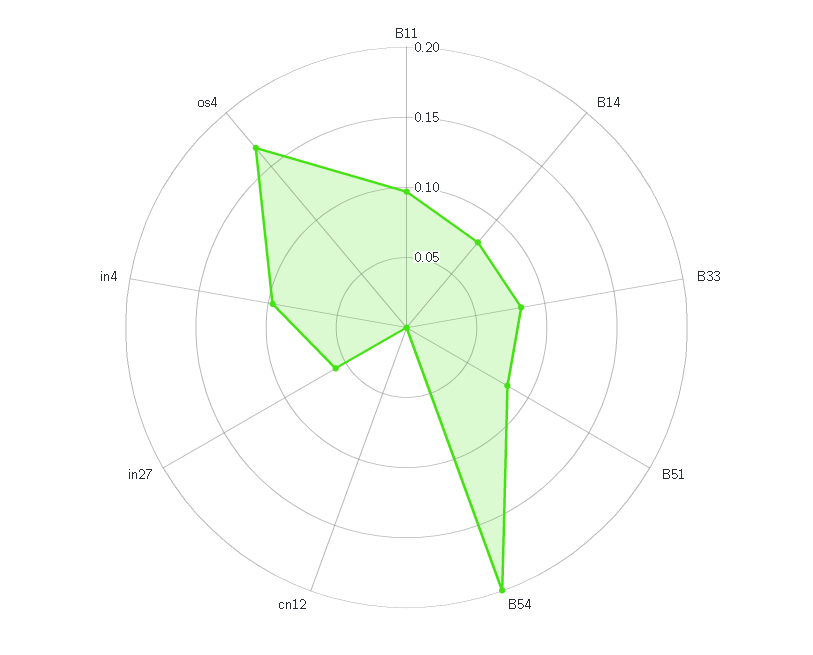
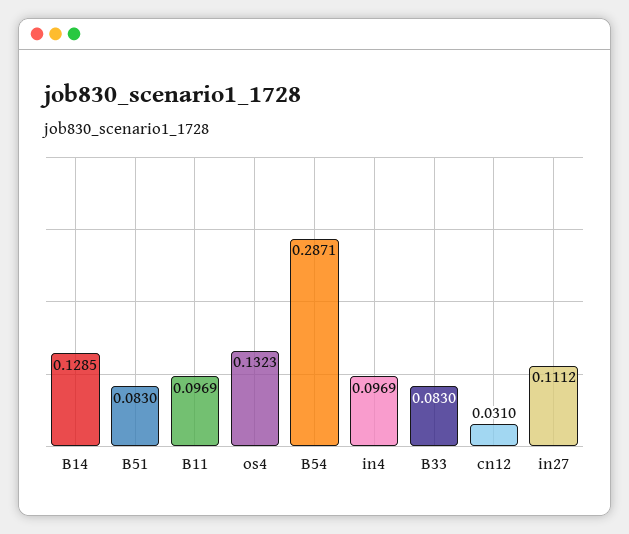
B14: 0.08 -> 0.1285
B54: 0.2 -> 0.2871
cn12: 0 -> 0.031
in27: 0.06 -> 0.1112
os4: 0.17 -> 0.1323

